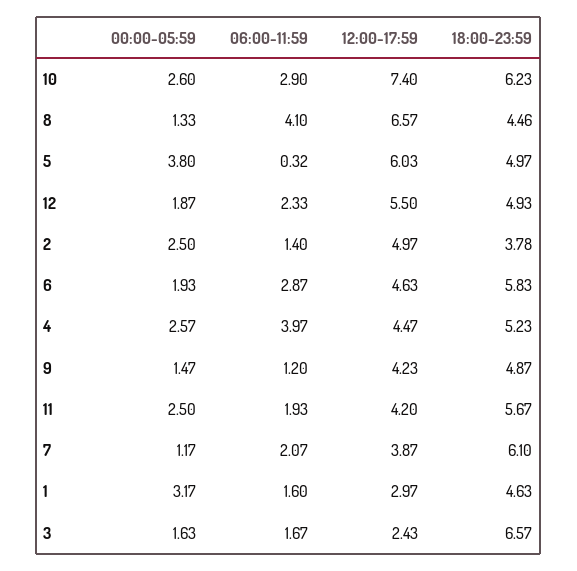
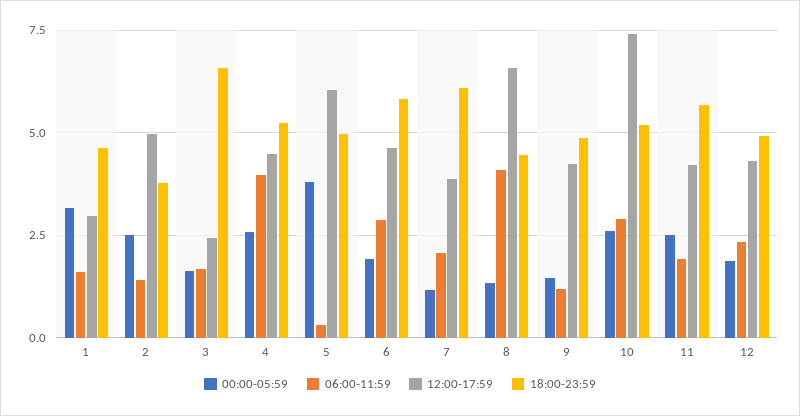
18:00-23:59, 10: 6.23 -> 5.25
12:00-17:59, 12: 5.5 -> 4.25

